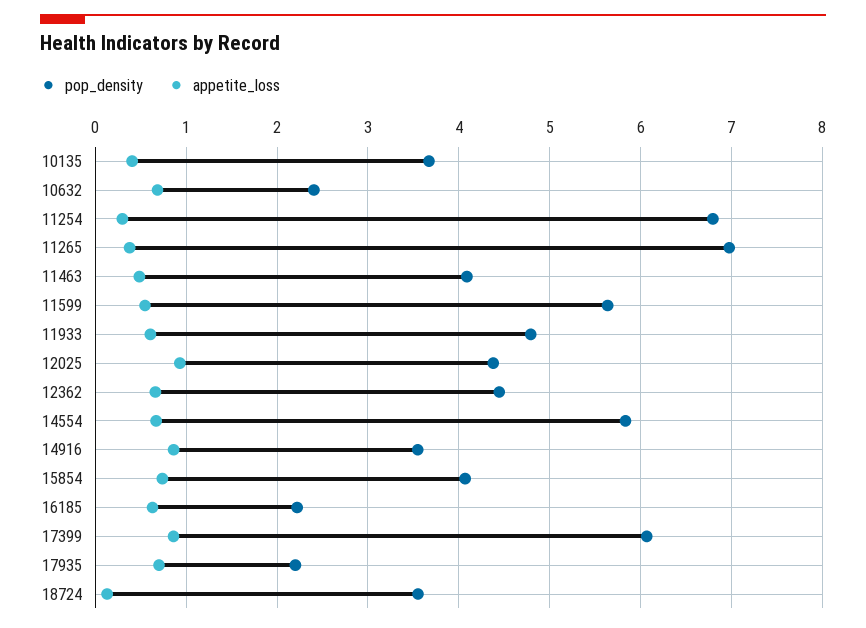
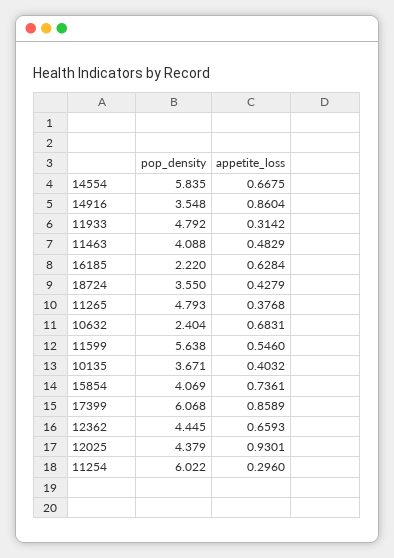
pop_density, 11254: 6.8 -> 6.022
pop_density, 11265: 7 -> 4.793
appetite_loss, 11933: 0.6 -> 0.3142
pop_density, 17935: 2.2 -> none
appetite_loss, 17935: 0.7 -> none
appetite_loss, 18724: 0.1 -> 0.4279

